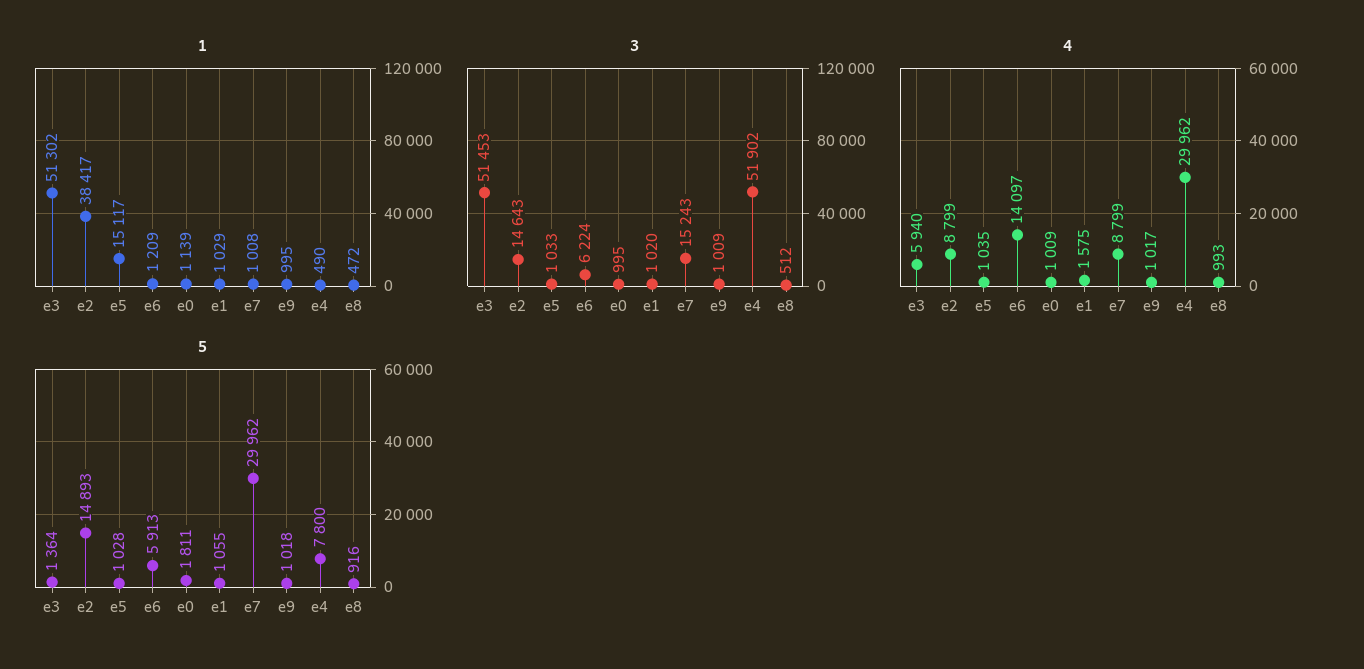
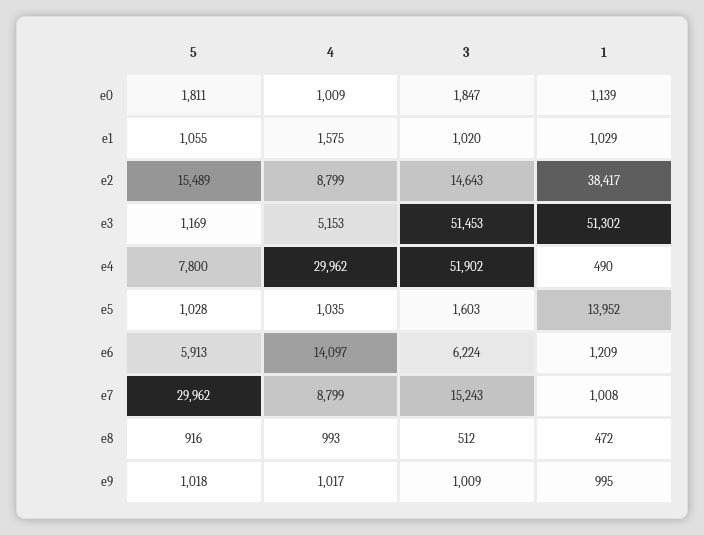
1, e5: 15117 -> 13952
3, e5: 1033 -> 1603
3, e0: 995 -> 1847
4, e3: 5940 -> 5153
5, e3: 1364 -> 1169
5, e2: 14893 -> 15489

